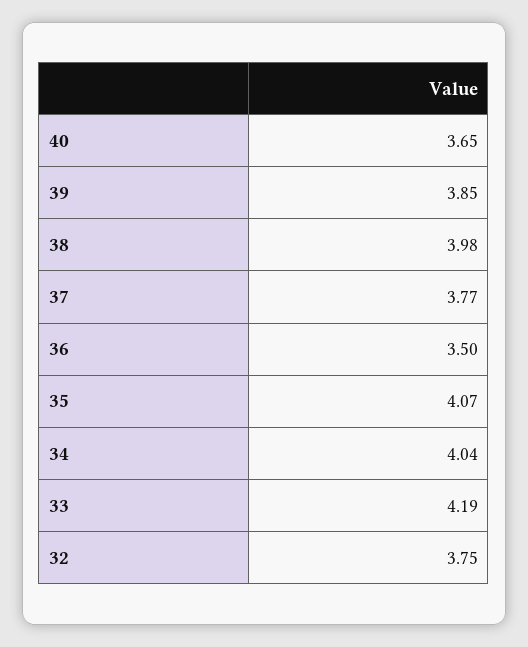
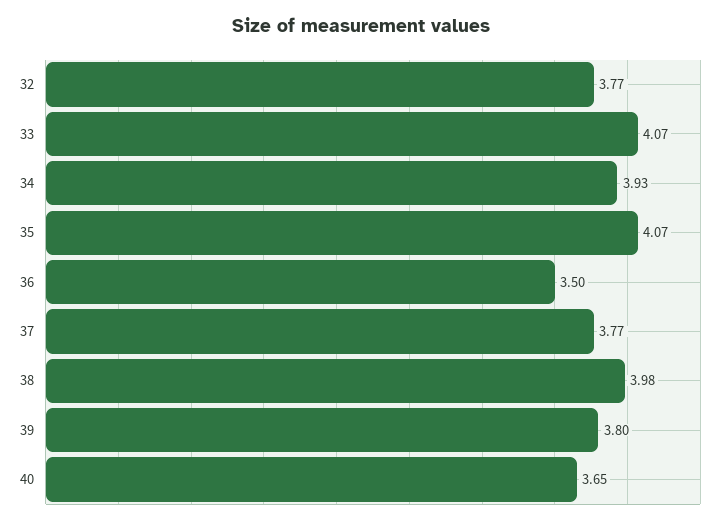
39: 3.85 -> 3.8
34: 4.04 -> 3.93
33: 4.19 -> 4.07
32: 3.75 -> 3.77

